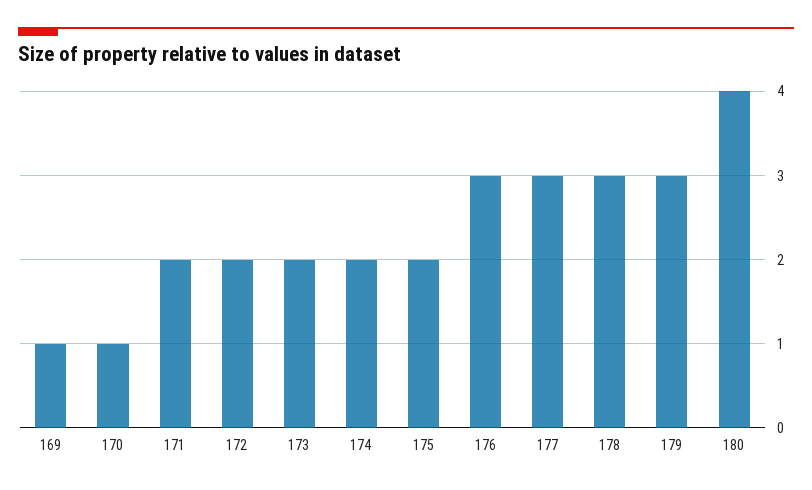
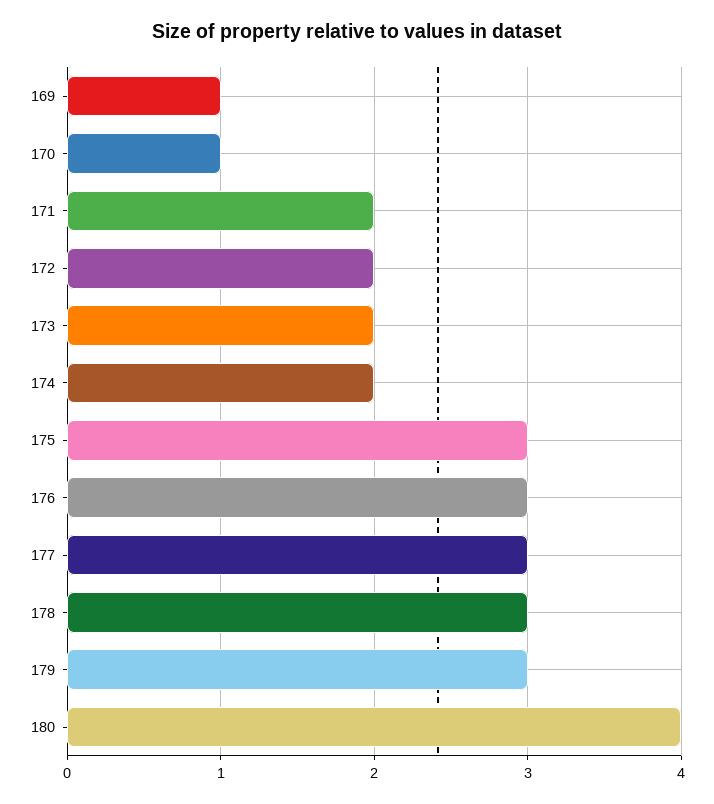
175: 2 -> 3

